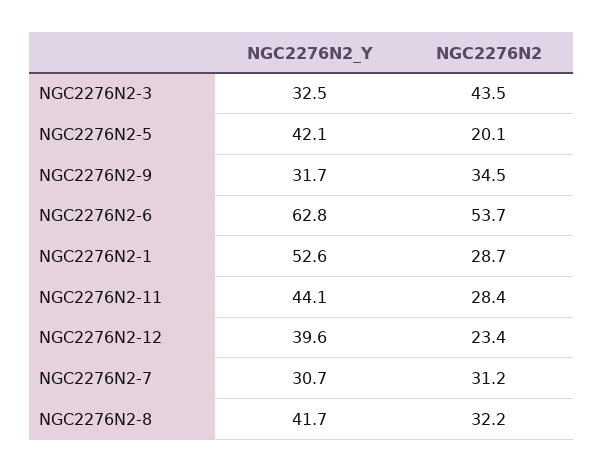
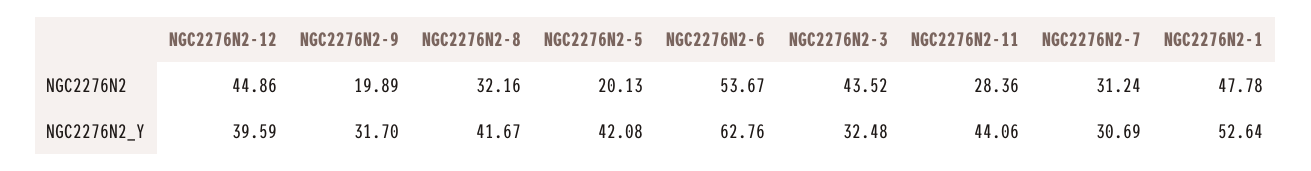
NGC2276N2, NGC2276N2-9: 34.5 -> 19.89
NGC2276N2, NGC2276N2-1: 28.7 -> 47.78
NGC2276N2, NGC2276N2-12: 23.4 -> 44.86

